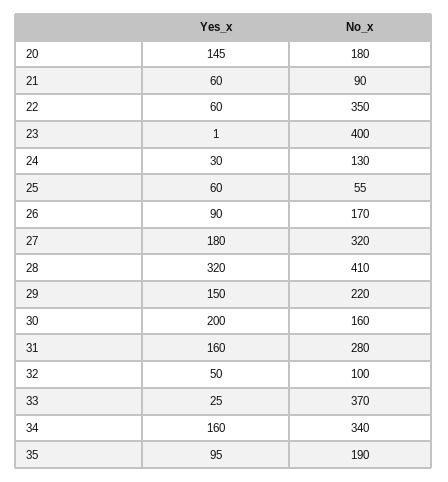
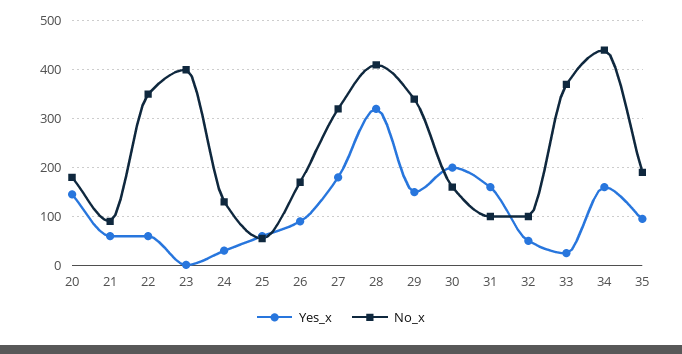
No_x, 29: 220 -> 340
No_x, 31: 280 -> 100
No_x, 34: 340 -> 440

